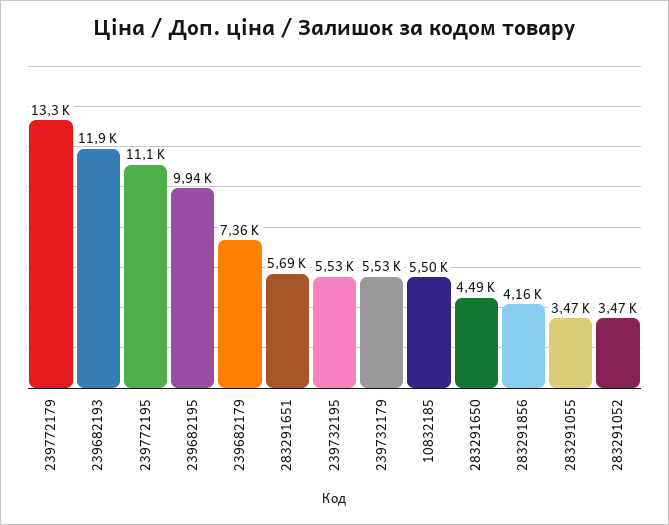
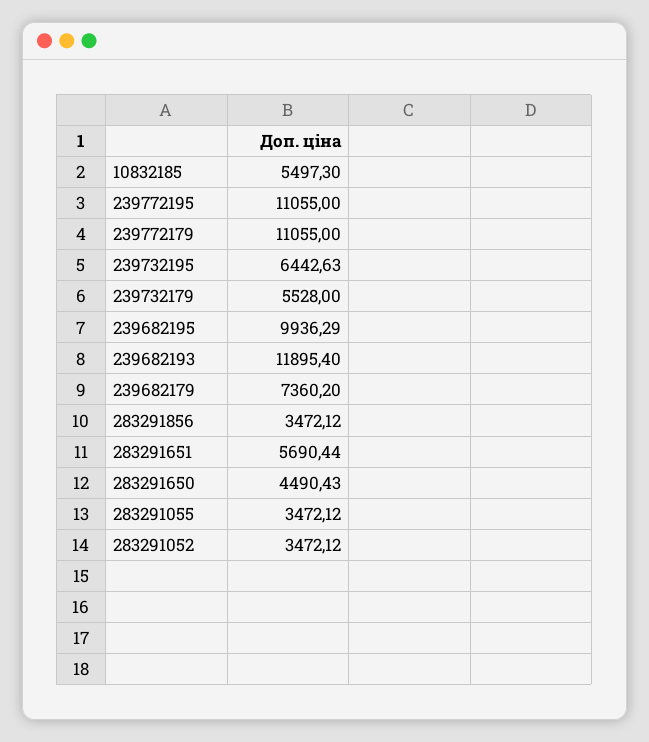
239772179: 13300 -> 11055
239732195: 5530 -> 6442.63
283291856: 4160 -> 3472.12

